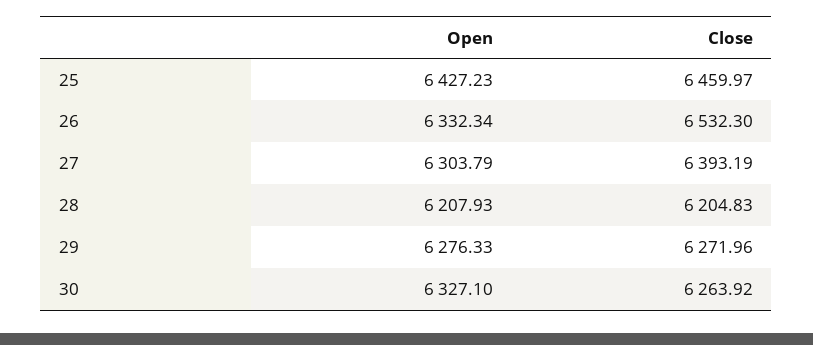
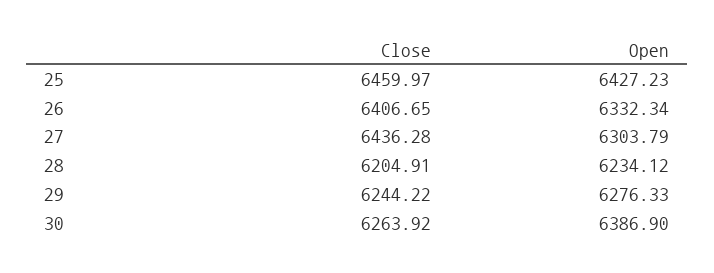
Close, 26: 6532.3 -> 6406.65
Close, 27: 6393.19 -> 6436.28
Open, 28: 6207.93 -> 6234.12
Close, 28: 6204.83 -> 6204.91
Close, 29: 6271.96 -> 6244.22
Open, 30: 6327.1 -> 6386.9

